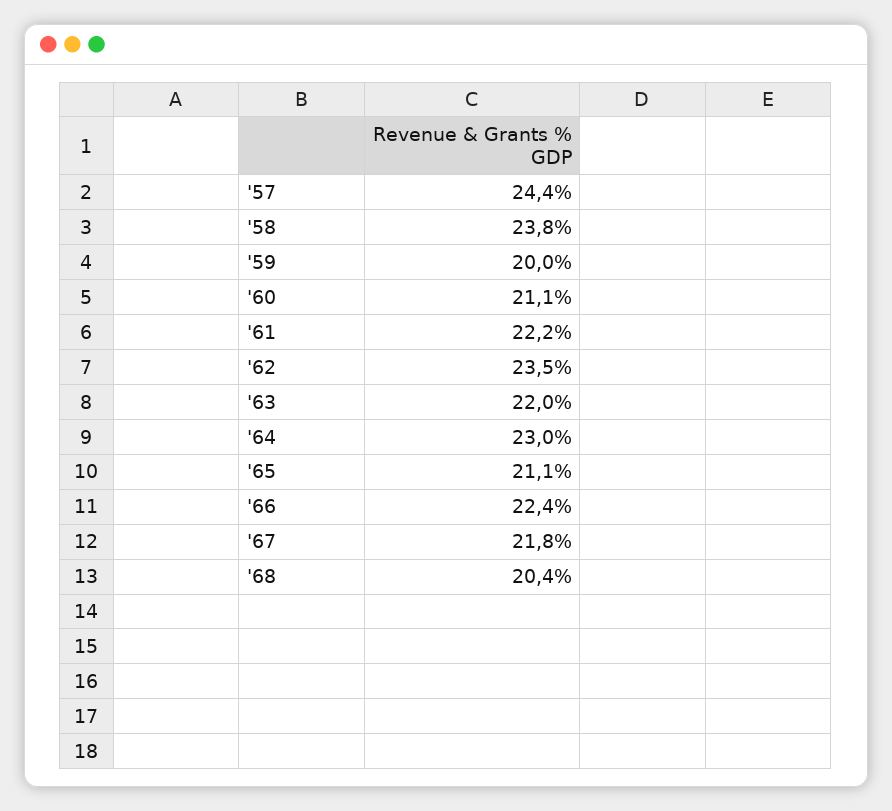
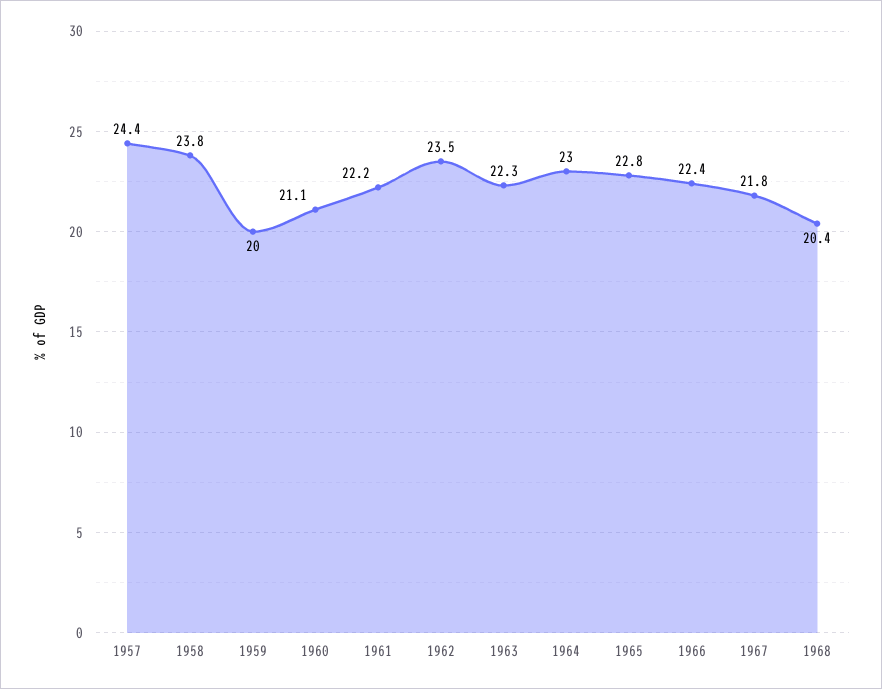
'63: 22 -> 22.3
'65: 21.1 -> 22.8

